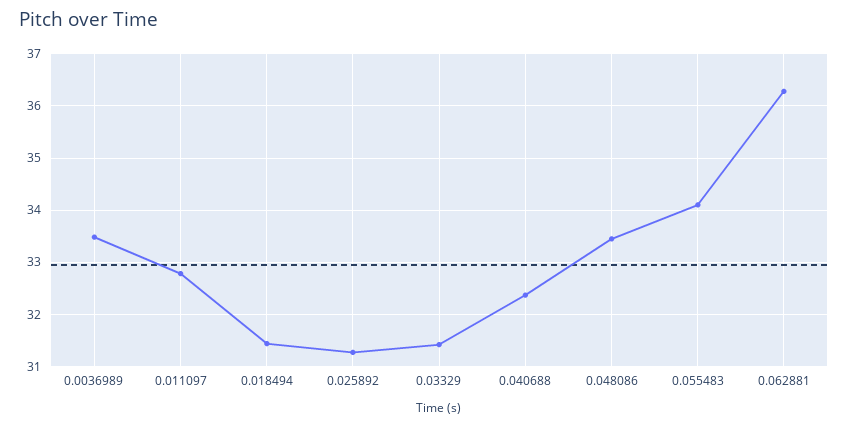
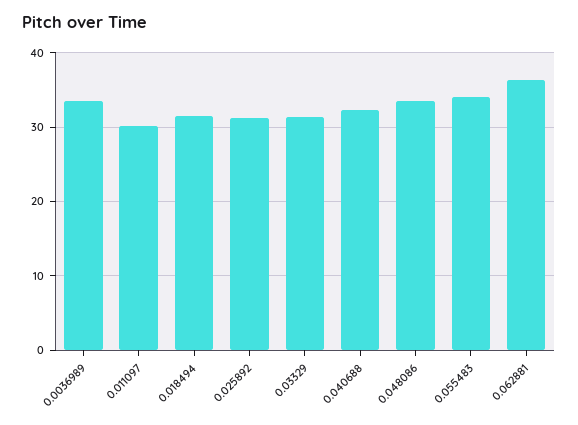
0.011097: 32.8 -> 30

